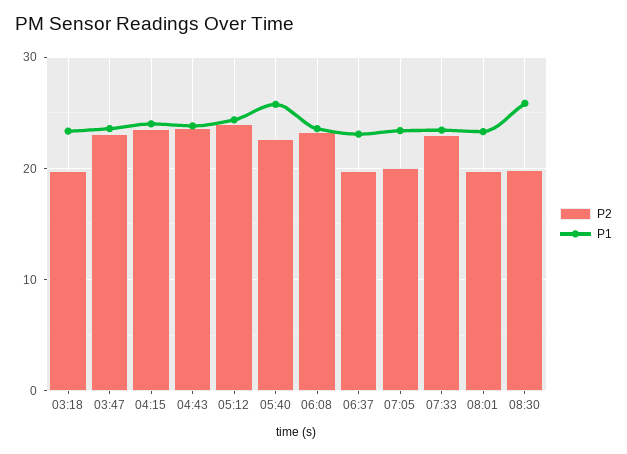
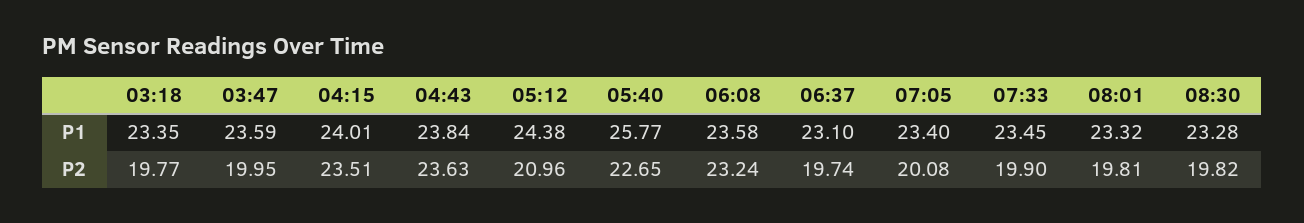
P2, 03:47: 23 -> 19.95
P2, 05:12: 24 -> 20.96
P2, 07:33: 23 -> 19.9
P1, 08:30: 26 -> 23.28

